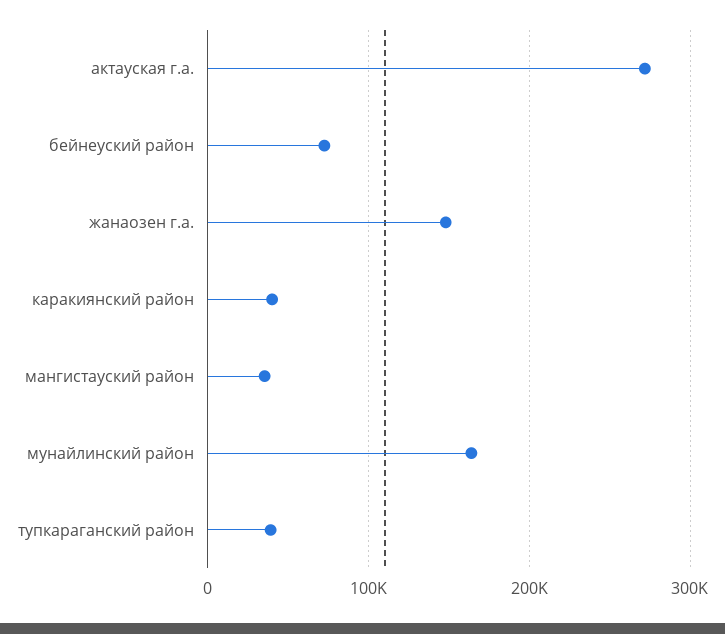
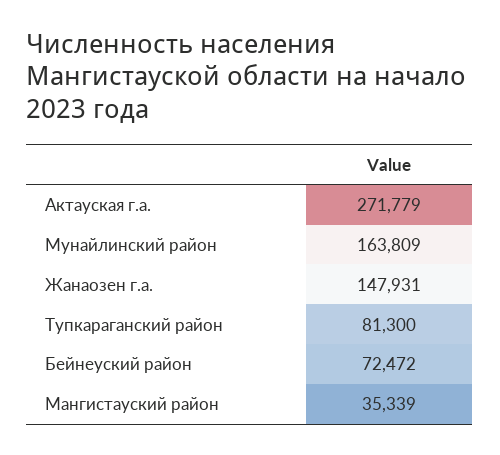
каракиянский район: 40000 -> none
тупкараганский район: 40000 -> 81300

